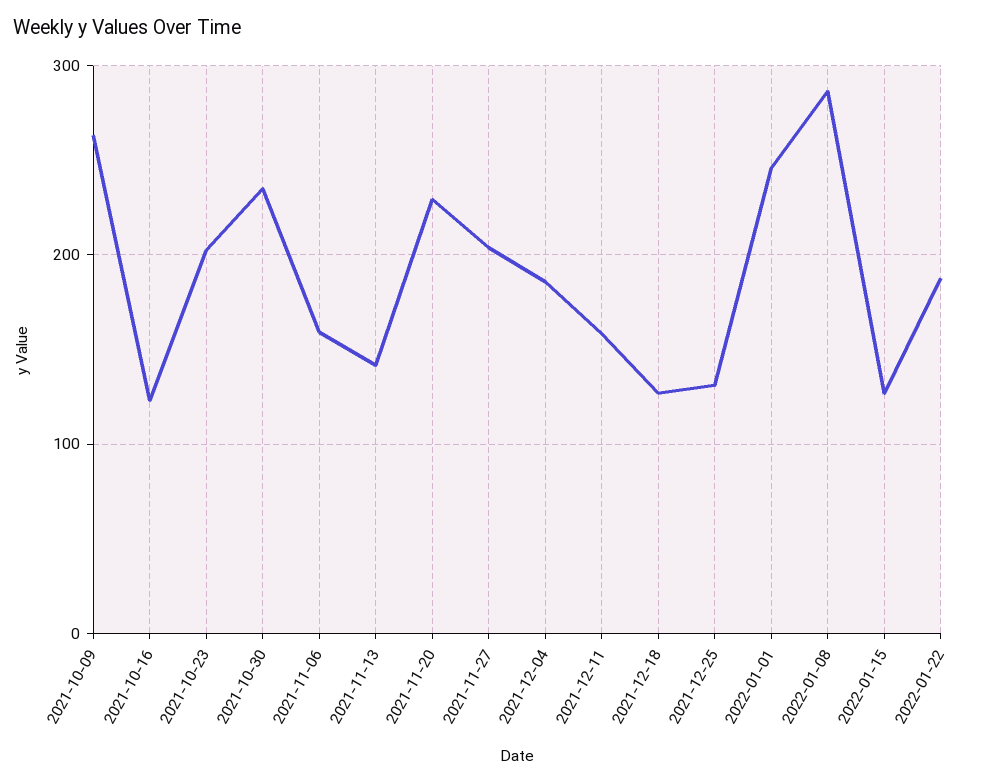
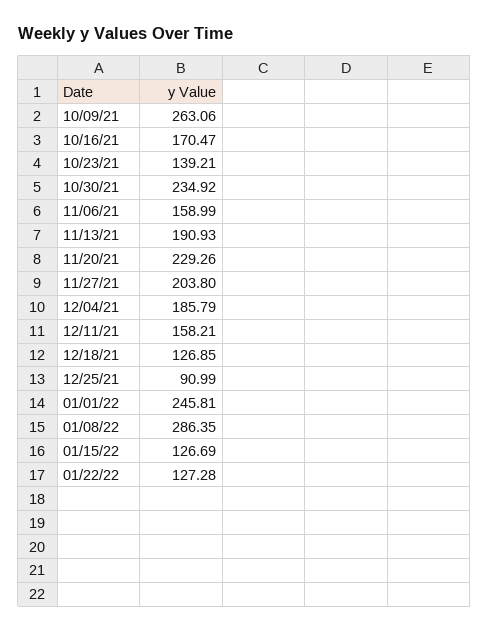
2021-10-16: 120 -> 170.47
2021-10-23: 200 -> 139.21
2021-11-13: 140 -> 190.93
2021-12-25: 130 -> 90.99
2022-01-22: 190 -> 127.28

